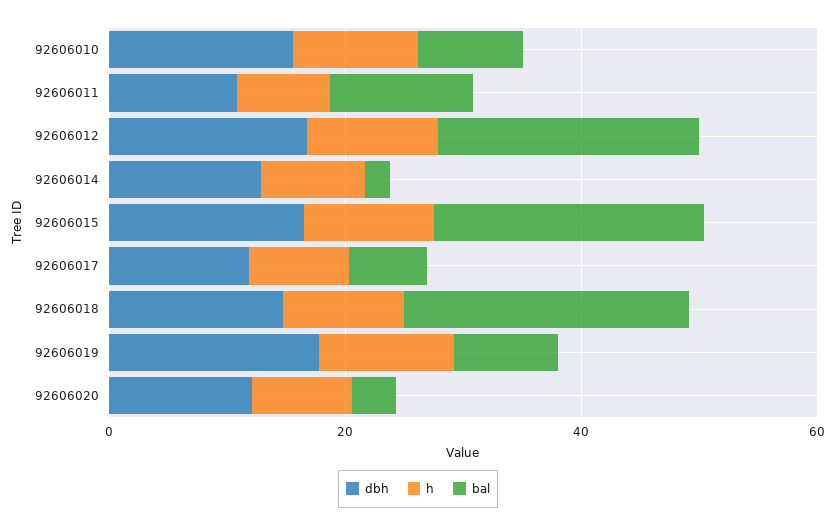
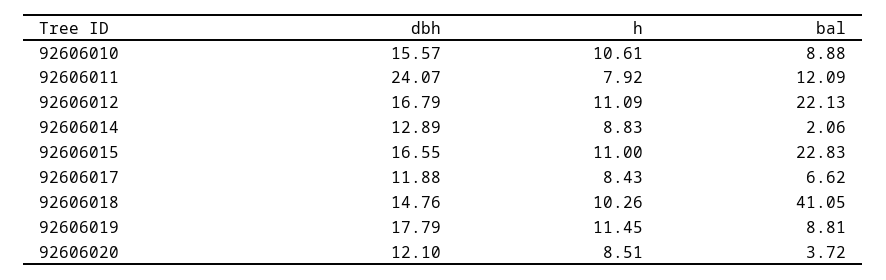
dbh, 92606011: 10 -> 24.07
bal, 92606018: 25 -> 41.05

